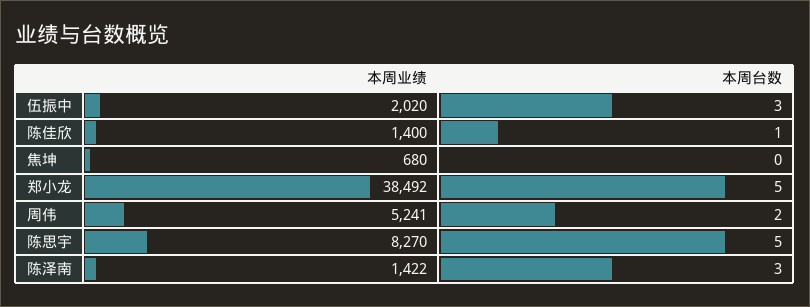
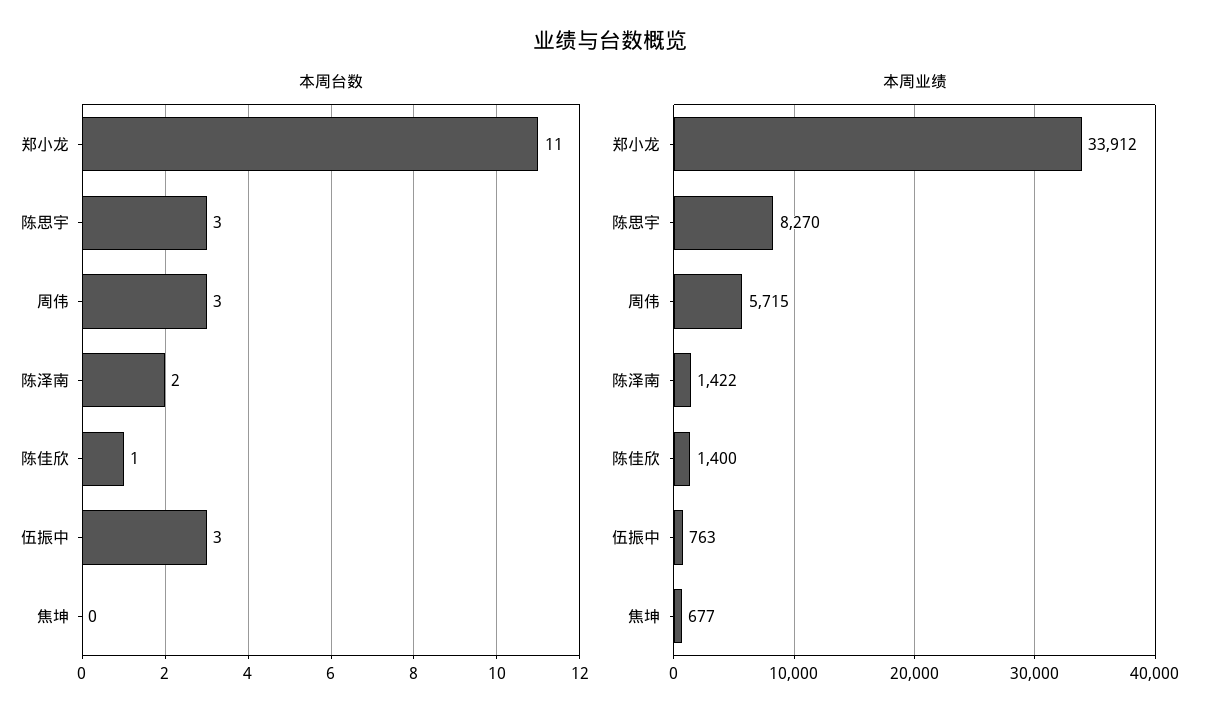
本周业绩, 伍振中: 2020 -> 763
本周业绩, 焦坤: 680 -> 677
本周业绩, 郑小龙: 38492 -> 33912
本周台数, 郑小龙: 5 -> 11
本周业绩, 周伟: 5241 -> 5715
本周台数, 周伟: 2 -> 3
本周台数, 陈思宇: 5 -> 3
本周台数, 陈泽南: 3 -> 2

